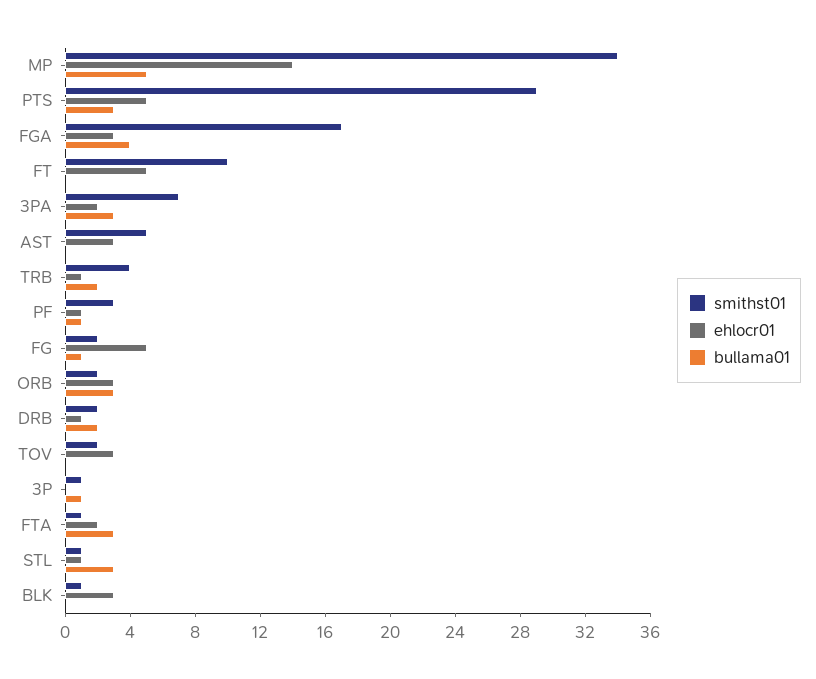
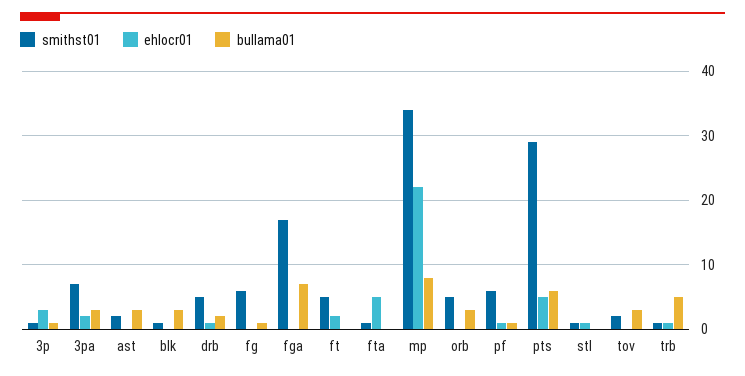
ehlocr01, MP: 14 -> 22
bullama01, MP: 5 -> 8
bullama01, PTS: 3 -> 6
ehlocr01, FGA: 3 -> 0
bullama01, FGA: 4 -> 7
smithst01, FT: 10 -> 5
ehlocr01, FT: 5 -> 2
smithst01, AST: 5 -> 2
ehlocr01, AST: 3 -> 0
bullama01, AST: 0 -> 3
smithst01, TRB: 4 -> 1
bullama01, TRB: 2 -> 5
smithst01, PF: 3 -> 6
smithst01, FG: 2 -> 6
ehlocr01, FG: 5 -> 0
smithst01, ORB: 2 -> 5
ehlocr01, ORB: 3 -> 0
smithst01, DRB: 2 -> 5
ehlocr01, TOV: 3 -> 0
bullama01, TOV: 0 -> 3
ehlocr01, 3P: 0 -> 3
ehlocr01, FTA: 2 -> 5
bullama01, FTA: 3 -> 0
bullama01, STL: 3 -> 0
ehlocr01, BLK: 3 -> 0
bullama01, BLK: 0 -> 3

